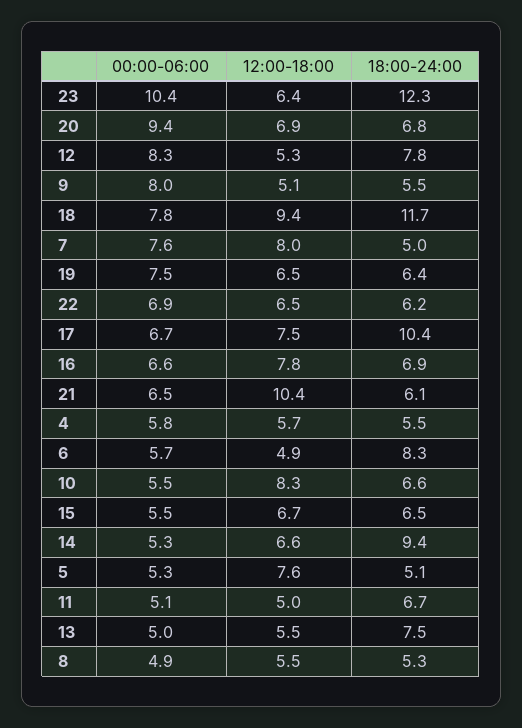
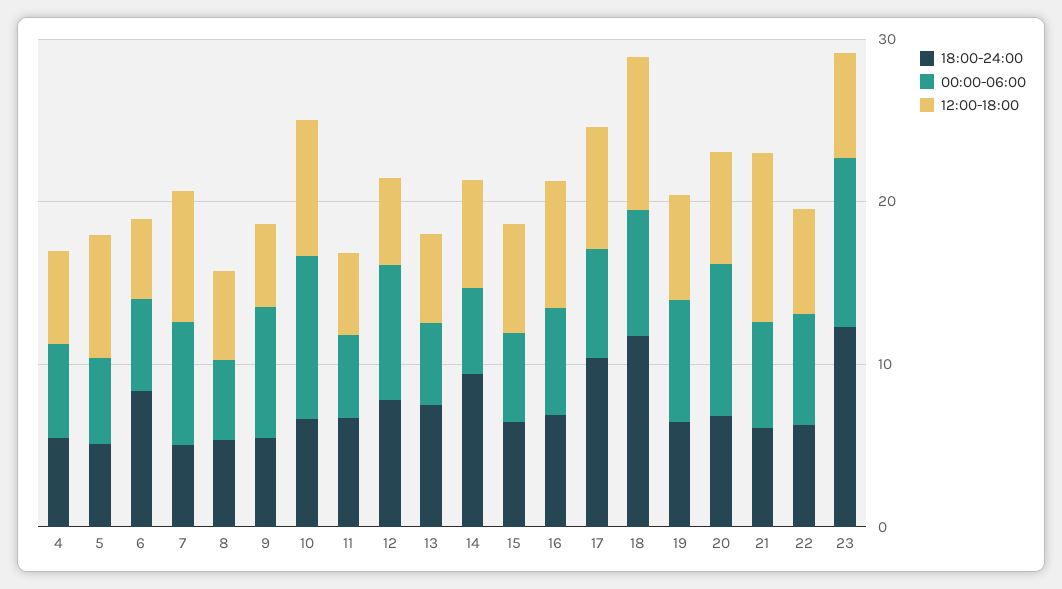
00:00-06:00, 10: 5.5 -> 10

